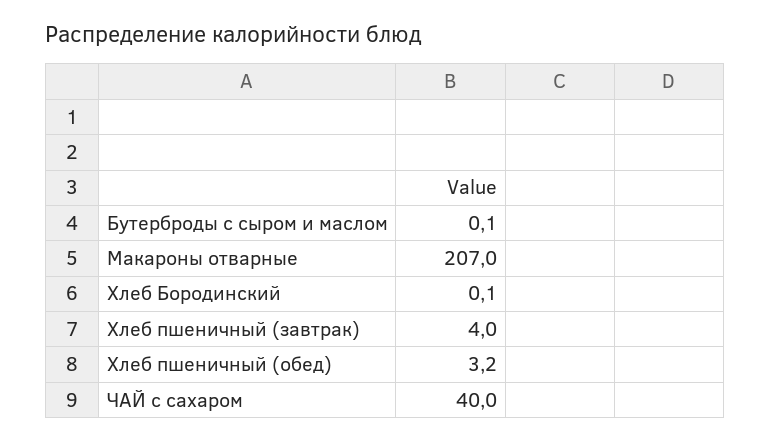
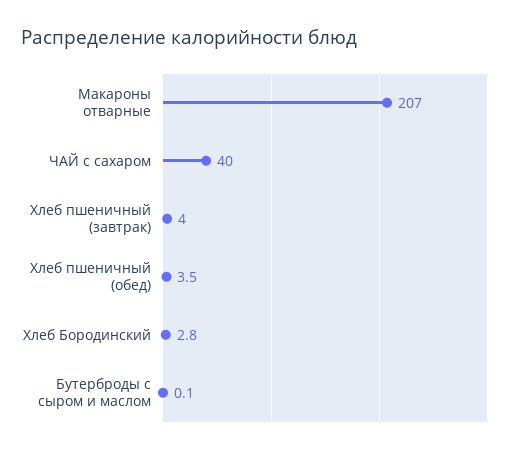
Хлеб Бородинский: 0.1 -> 2.8
Хлеб пшеничный (обед): 3.2 -> 3.5

